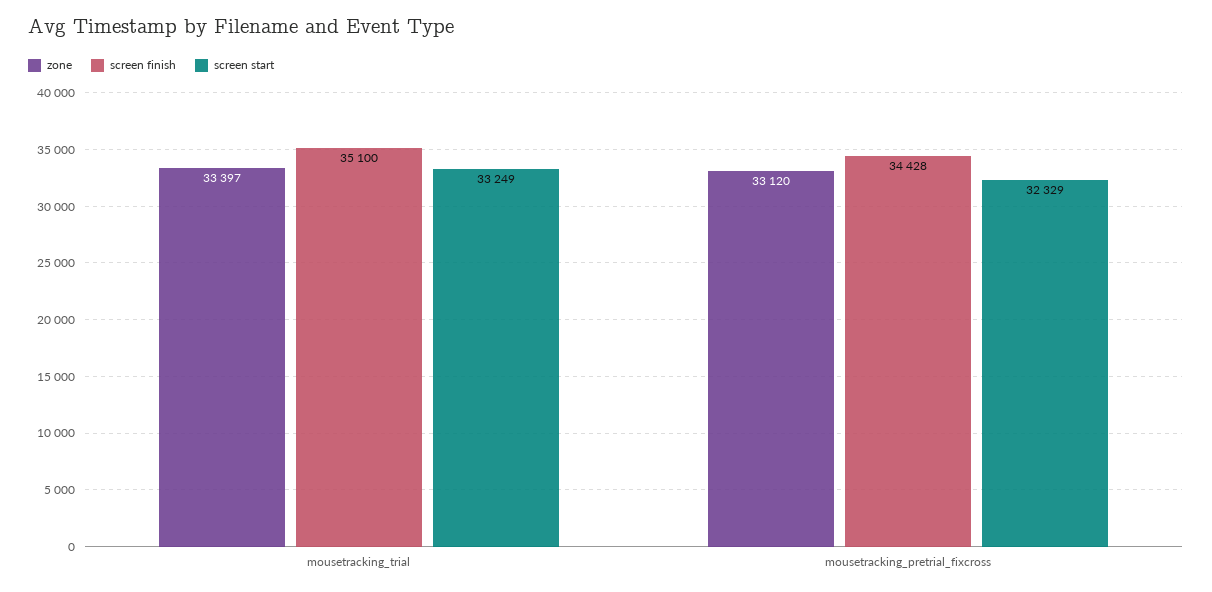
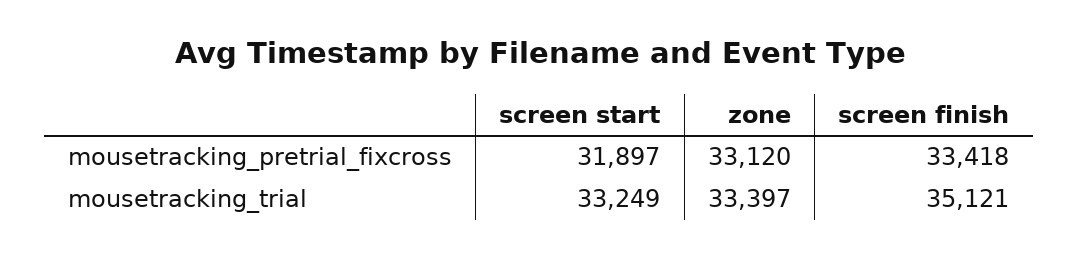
screen finish, mousetracking_trial: 35100 -> 35121
screen finish, mousetracking_pretrial_fixcross: 34428 -> 33418
screen start, mousetracking_pretrial_fixcross: 32329 -> 31897

